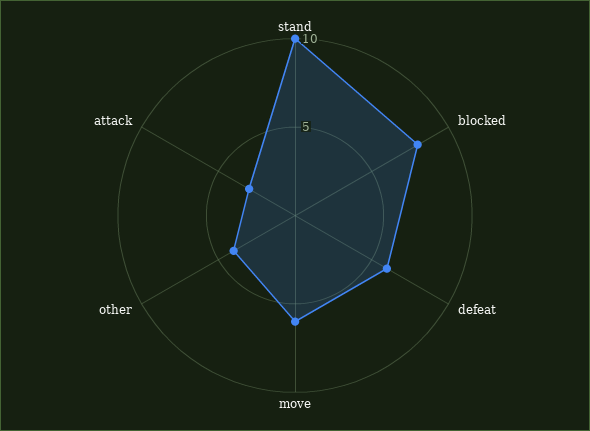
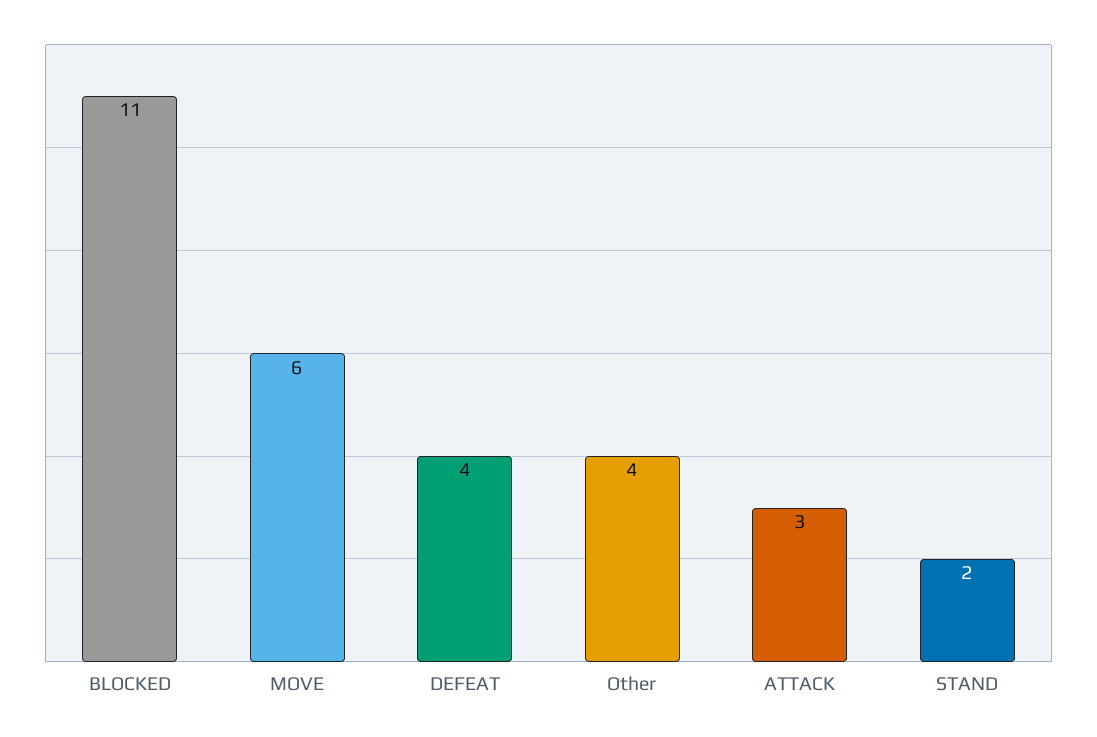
stand: 10 -> 2
blocked: 8 -> 11
defeat: 6 -> 4

